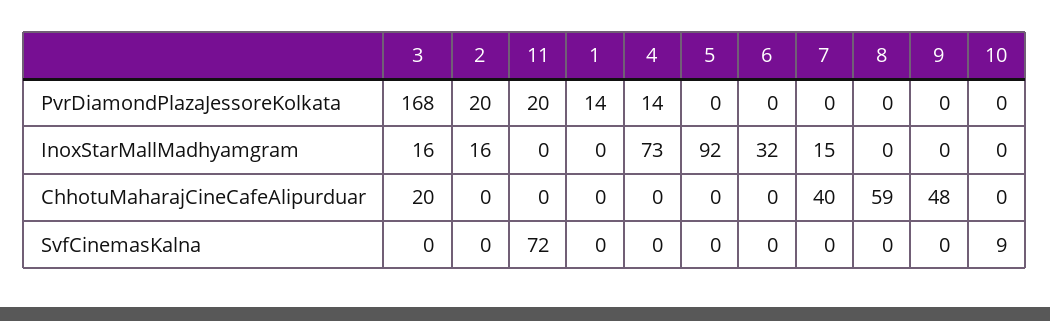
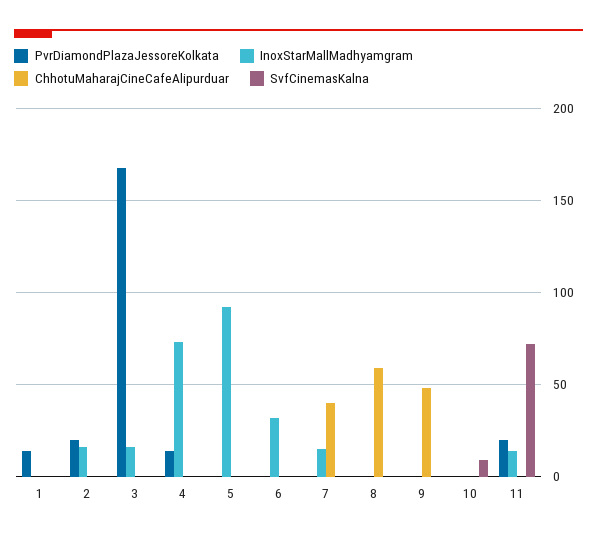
InoxStarMallMadhyamgram, 11: 0 -> 15
ChhotuMaharajCineCafeAlipurduar, 3: 20 -> 0

